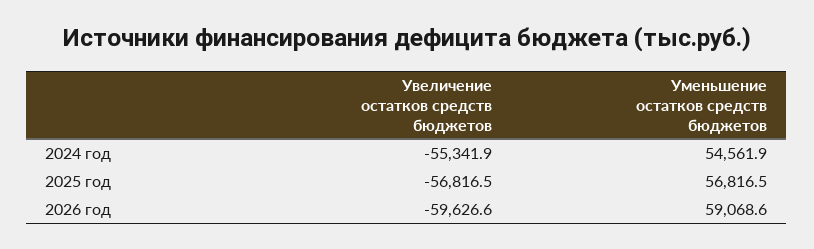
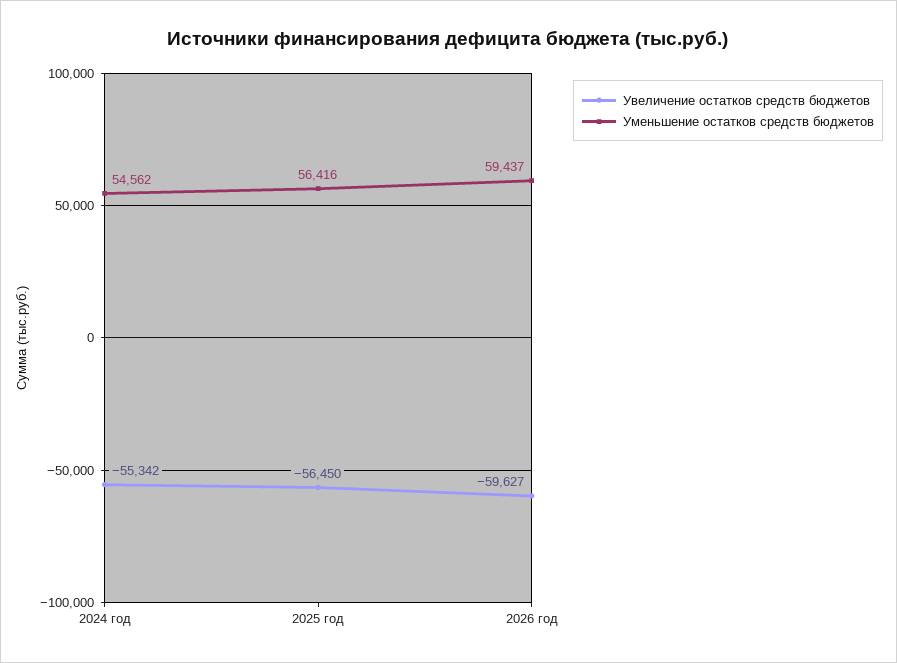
Увеличение остатков средств бюджетов, 2025 год: -56816.5 -> -56450
Уменьшение остатков средств бюджетов, 2025 год: 56816.5 -> 56416
Уменьшение остатков средств бюджетов, 2026 год: 59068.6 -> 59437

